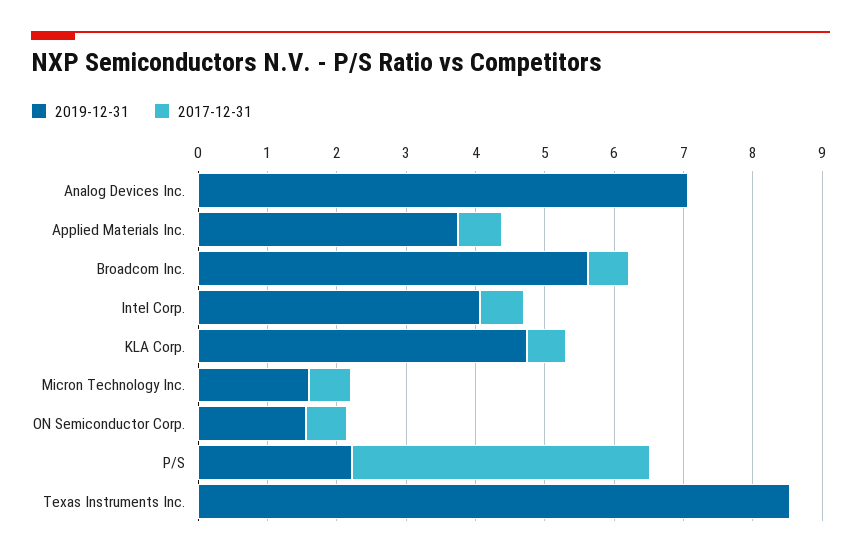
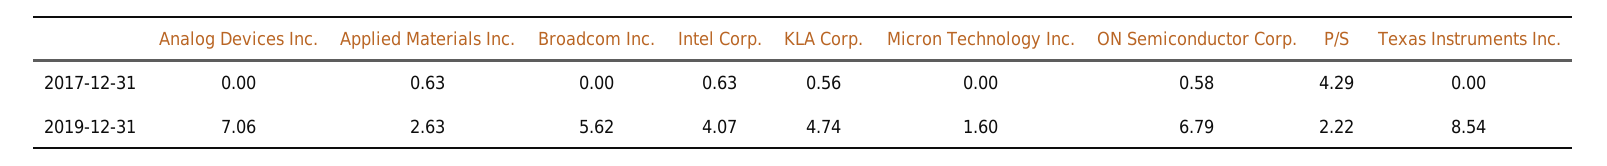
2019-12-31, Applied Materials Inc.: 3.8 -> 2.63
2017-12-31, Broadcom Inc.: 0.6 -> 0
2017-12-31, Micron Technology Inc.: 0.6 -> 0
2019-12-31, ON Semiconductor Corp.: 1.6 -> 6.79

